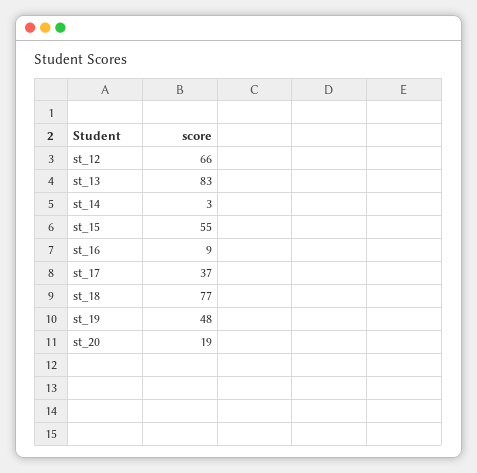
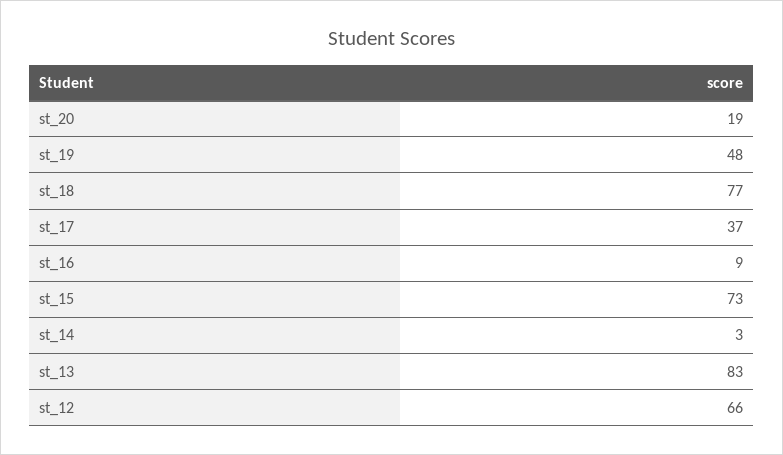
st_15: 55 -> 73

